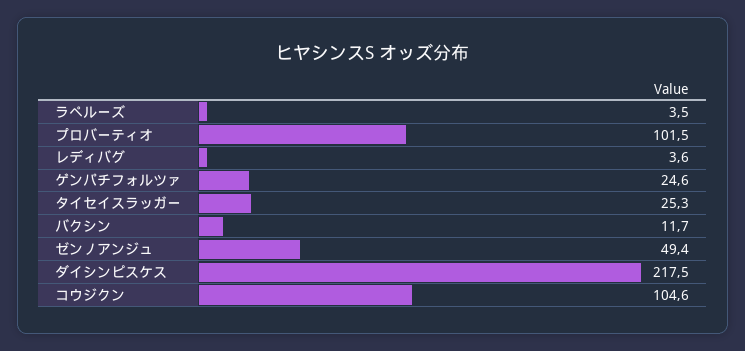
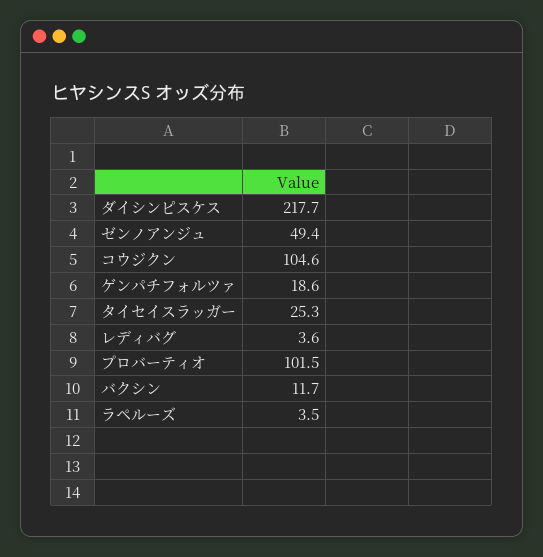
ゲンパチフォルツァ: 24.6 -> 18.6
ダイシンピスケス: 217.5 -> 217.7

